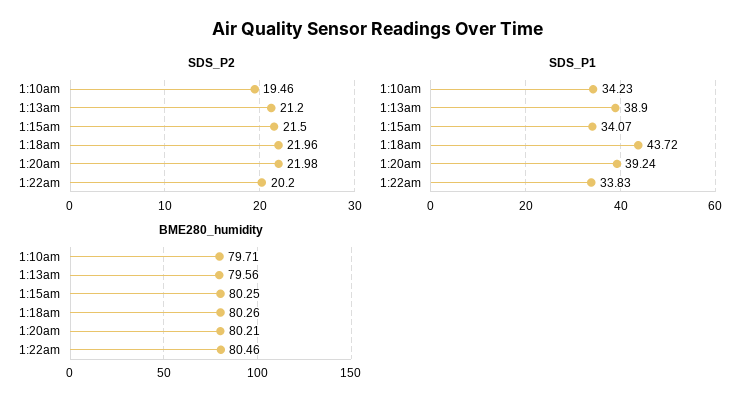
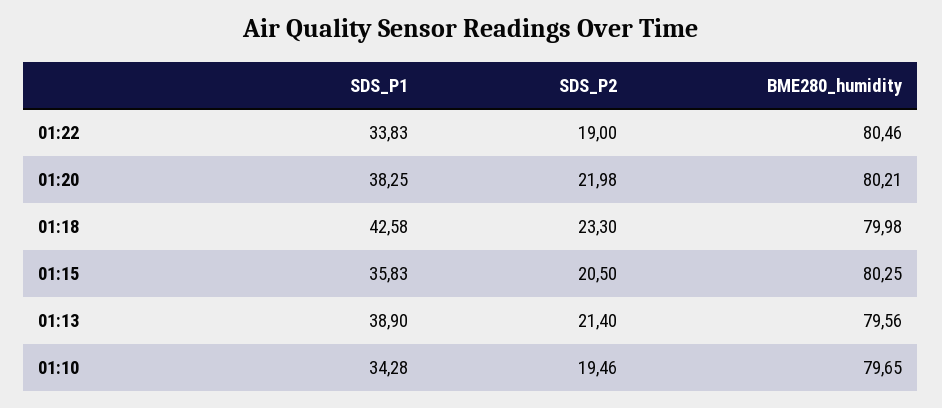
SDS_P2, 1:13am: 21.2 -> 21.4
SDS_P2, 1:15am: 21.5 -> 20.5
SDS_P2, 1:18am: 21.96 -> 23.3
SDS_P2, 1:22am: 20.2 -> 19
SDS_P1, 1:10am: 34.23 -> 34.28
SDS_P1, 1:15am: 34.07 -> 35.83
SDS_P1, 1:18am: 43.72 -> 42.58
SDS_P1, 1:20am: 39.24 -> 38.25
BME280_humidity, 1:10am: 79.71 -> 79.65
BME280_humidity, 1:18am: 80.26 -> 79.98

